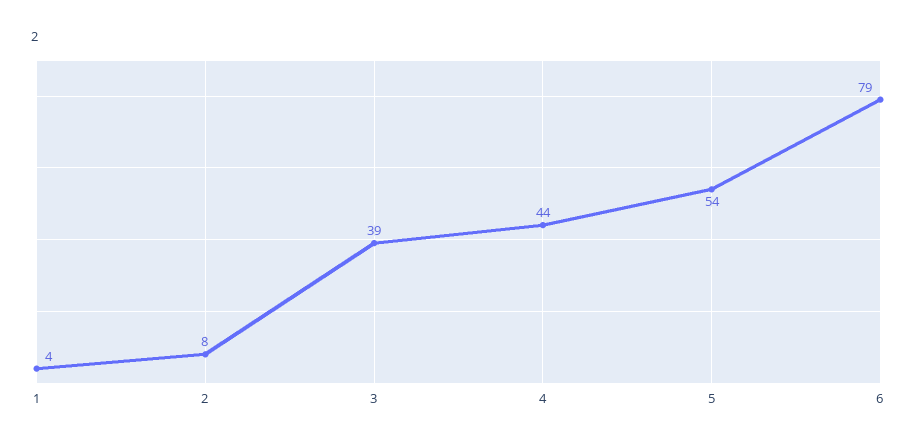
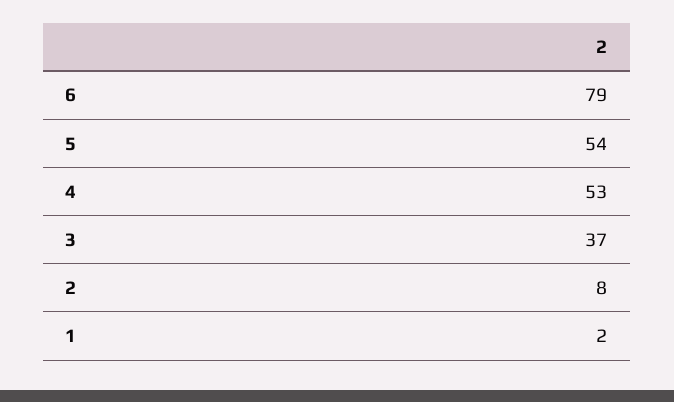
1: 4 -> 2
3: 39 -> 37
4: 44 -> 53

